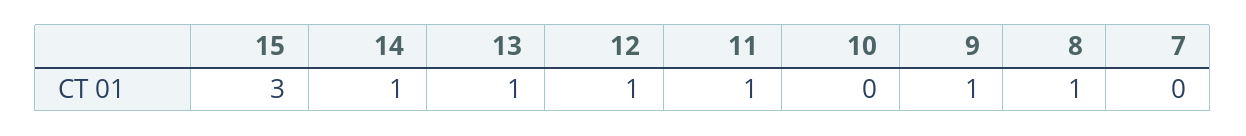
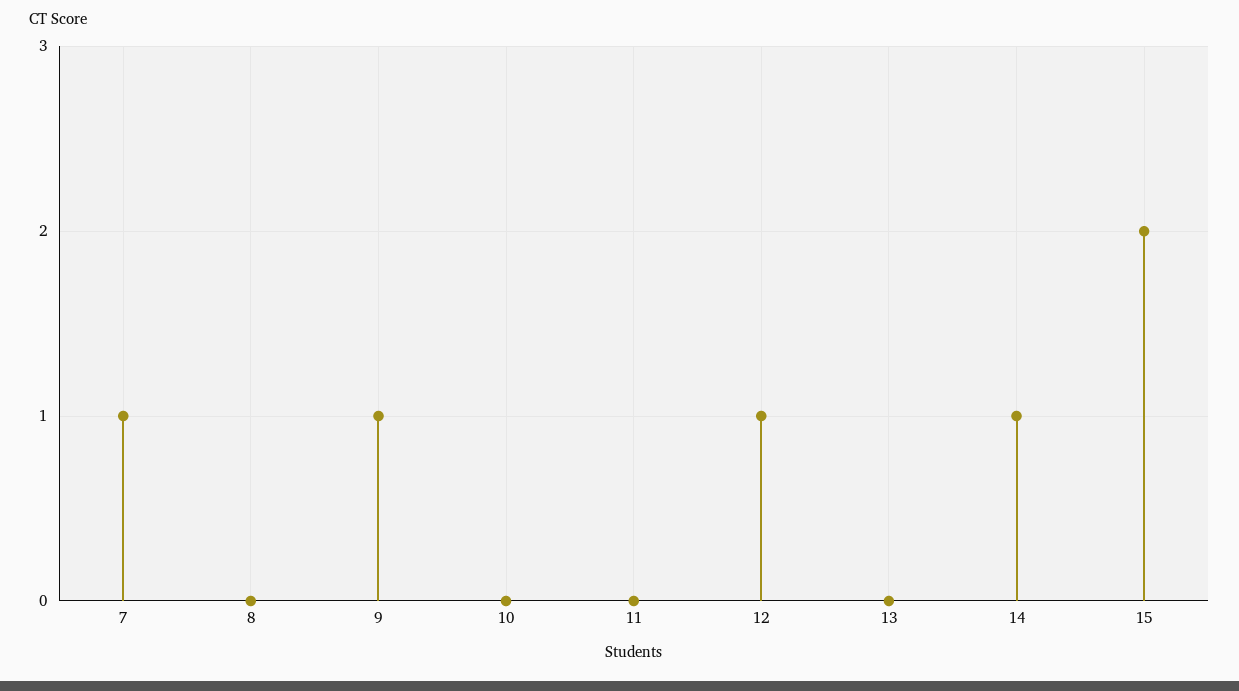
15: 3 -> 2
13: 1 -> 0
11: 1 -> 0
8: 1 -> 0
7: 0 -> 1

